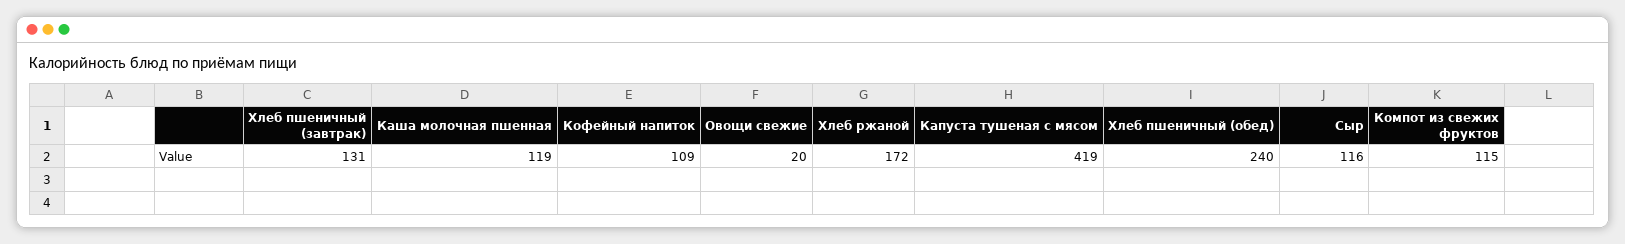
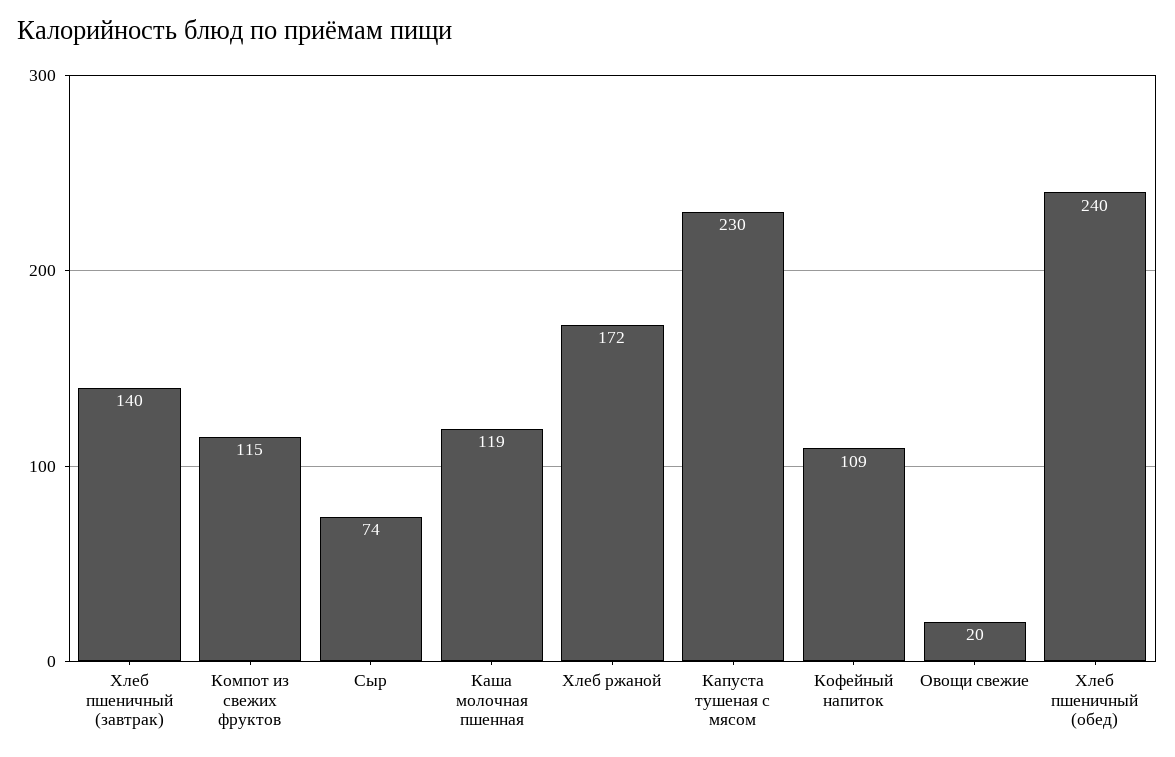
Хлеб пшеничный (завтрак): 131 -> 140
Капуста тушеная с мясом: 419 -> 230
Сыр: 116 -> 74

